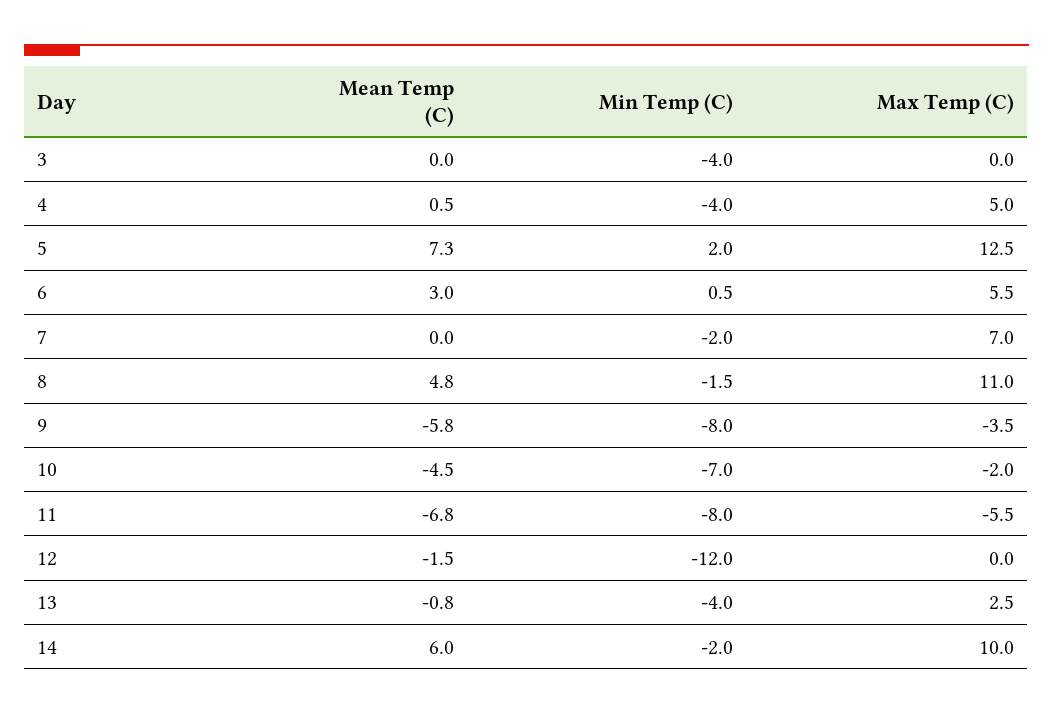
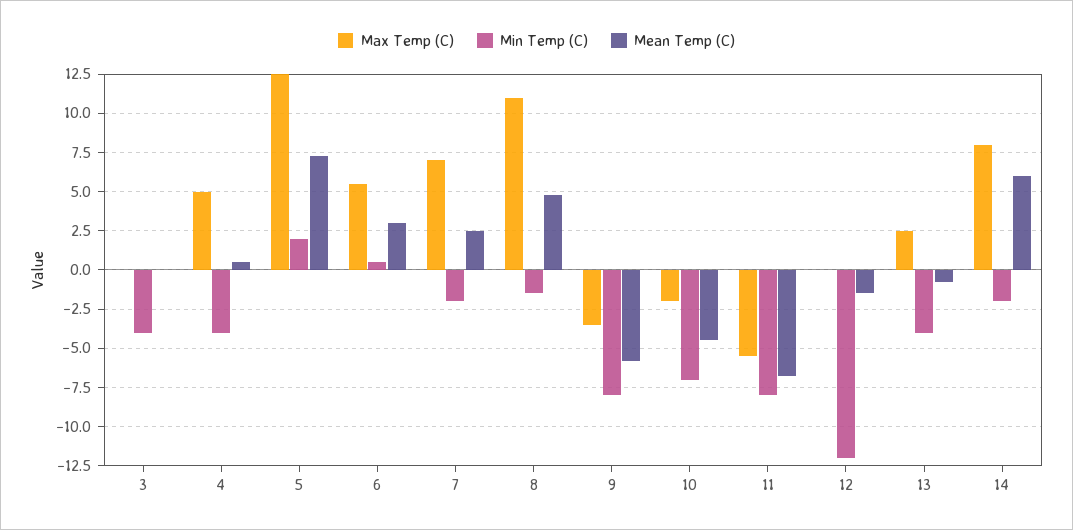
Mean Temp (C), 7: 0 -> 2.5
Max Temp (C), 14: 10 -> 8

